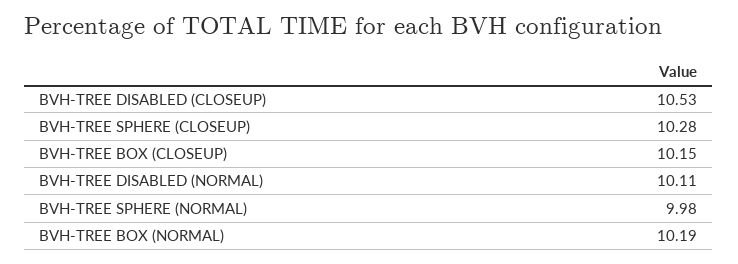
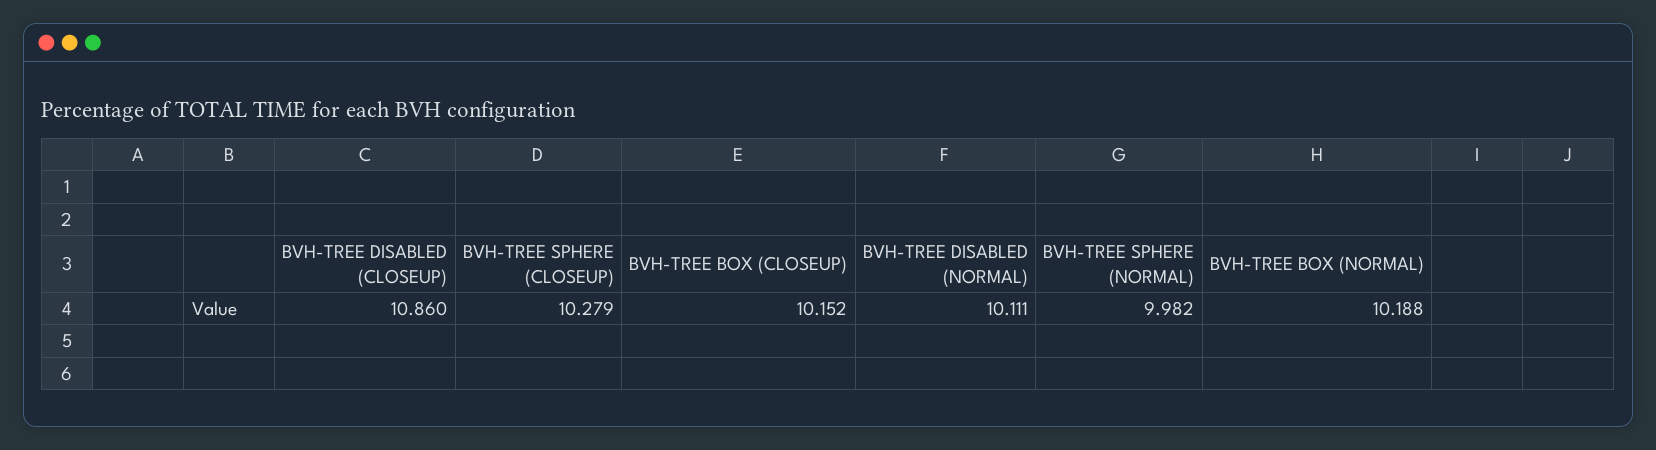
BVH-TREE DISABLED (CLOSEUP): 10.53 -> 10.86

